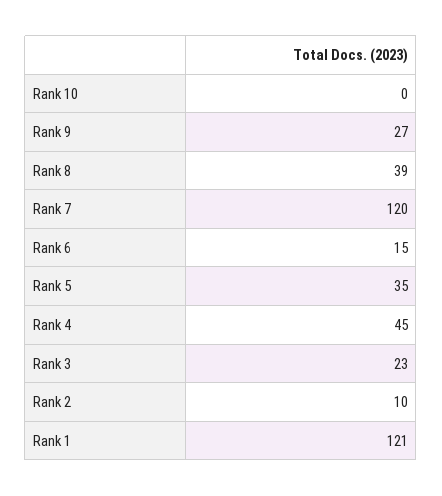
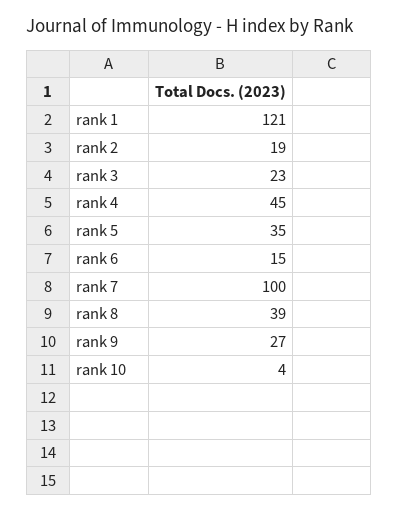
Rank 10: 0 -> 4
Rank 7: 120 -> 100
Rank 2: 10 -> 19

